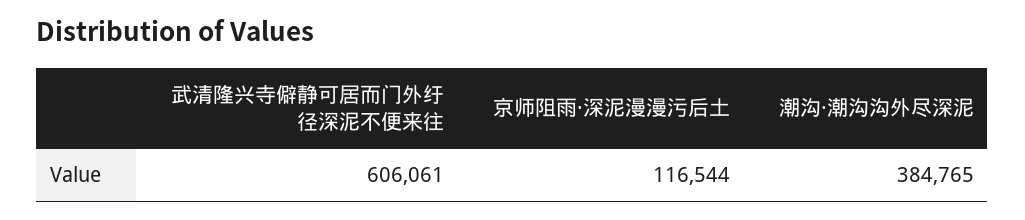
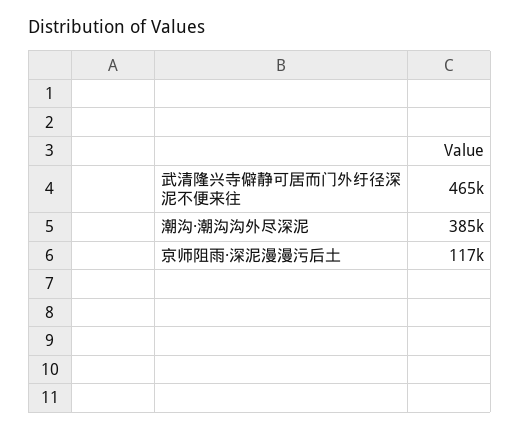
武清隆兴寺僻静可居而门外纡径深泥不便来往: 606061 -> 465000

